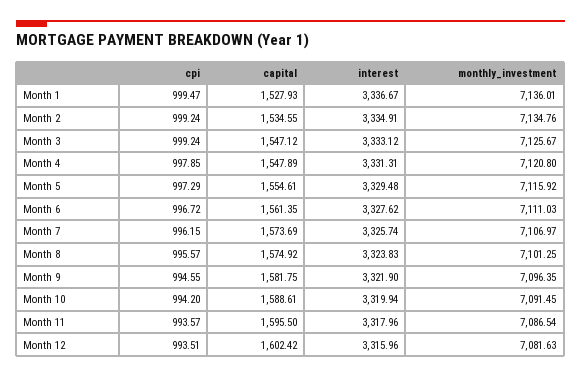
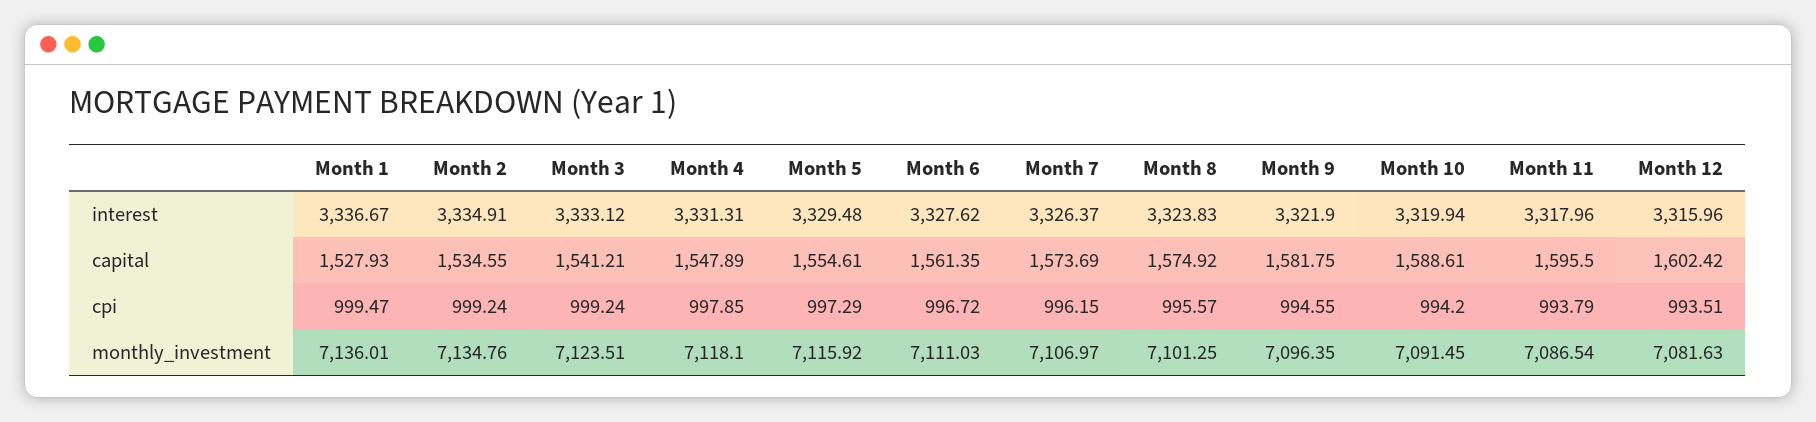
capital, Month 3: 1547.12 -> 1541.21
monthly_investment, Month 3: 7125.67 -> 7123.51
monthly_investment, Month 4: 7120.8 -> 7118.1
interest, Month 7: 3325.74 -> 3326.37
cpi, Month 11: 993.57 -> 993.79

